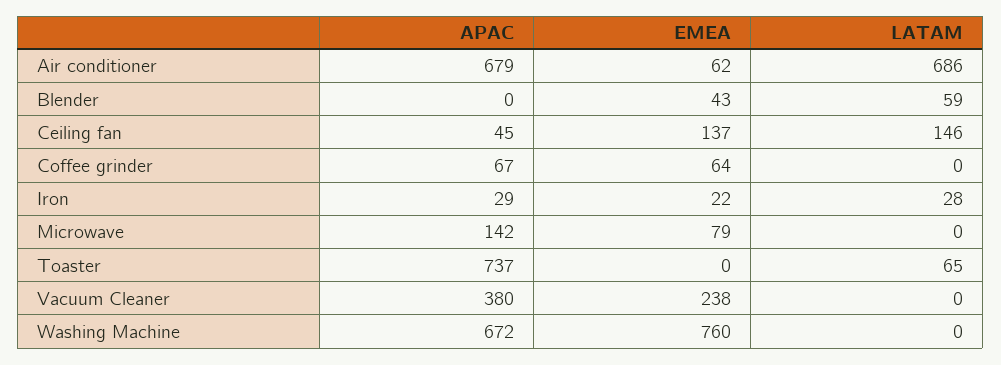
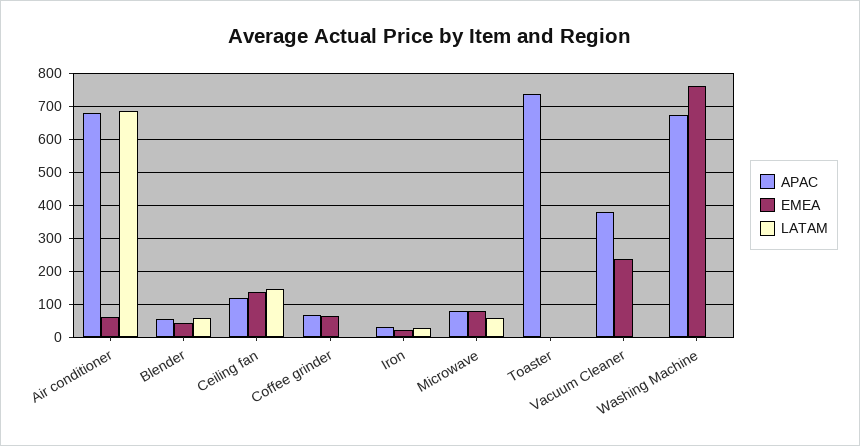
APAC, Blender: 0 -> 60
APAC, Ceiling fan: 45 -> 120
APAC, Microwave: 142 -> 80
LATAM, Microwave: 0 -> 60
LATAM, Toaster: 65 -> 0

